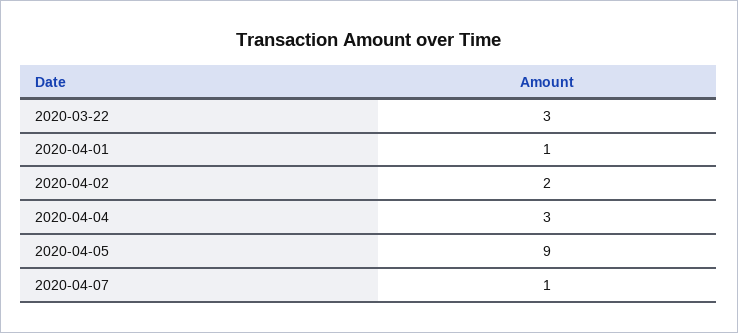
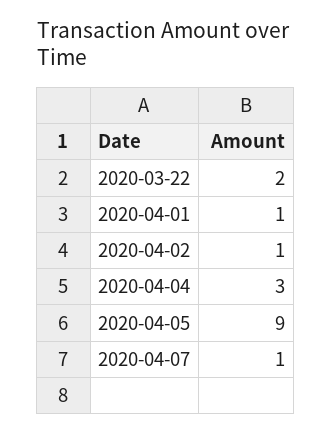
2020-03-22: 3 -> 2
2020-04-02: 2 -> 1

